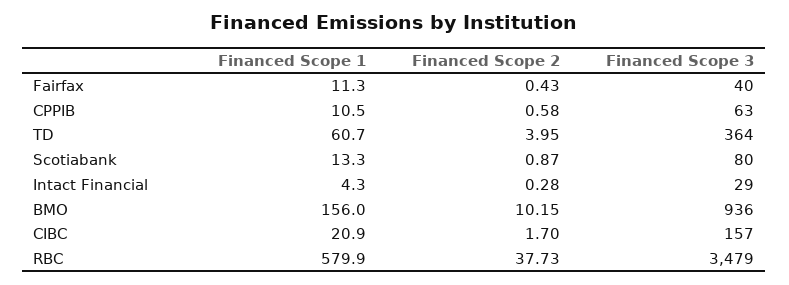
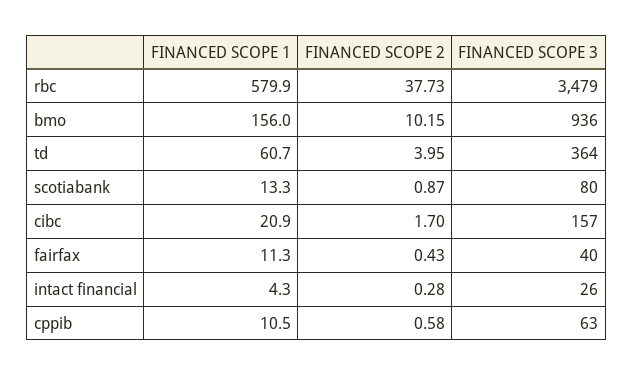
Financed Scope 3, Intact Financial: 29 -> 26

